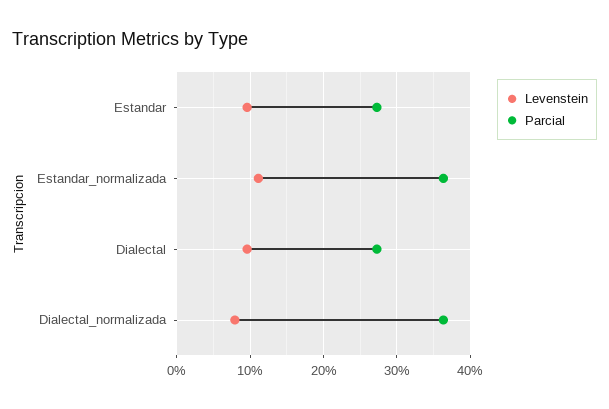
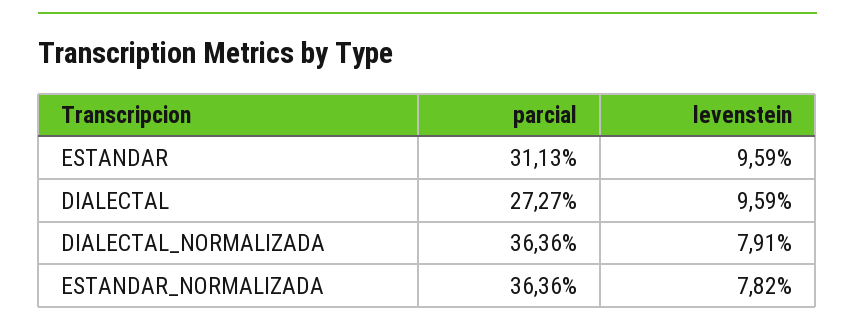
Parcial, Estandar: 27 -> 31.13
Levenstein, Estandar_normalizada: 11 -> 7.82

